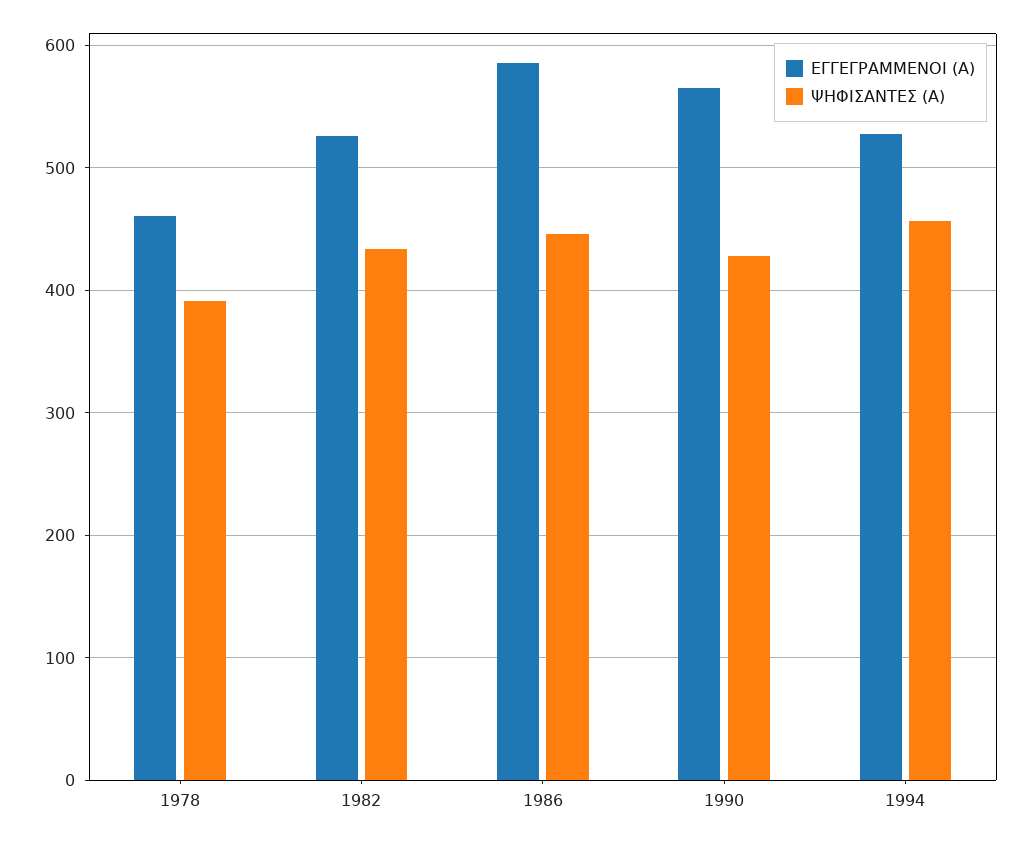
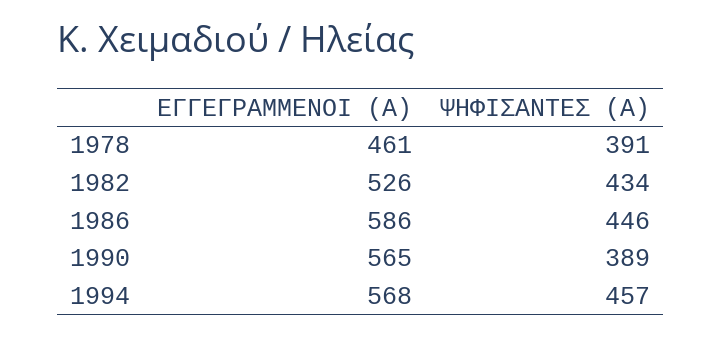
ΨΗΦΙΣΑΝΤΕΣ (Α), 1990: 430 -> 389
ΕΓΓΕΓΡΑΜΜΕΝΟΙ (Α), 1994: 530 -> 568

